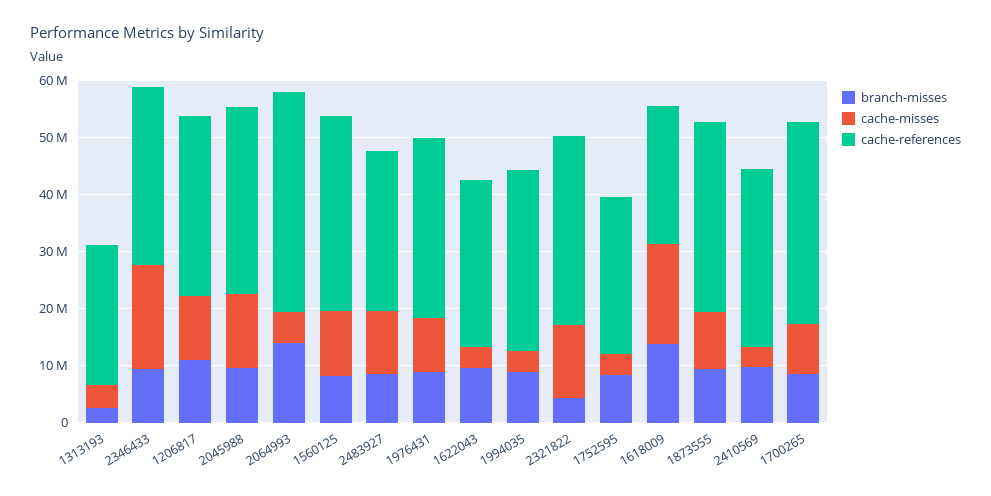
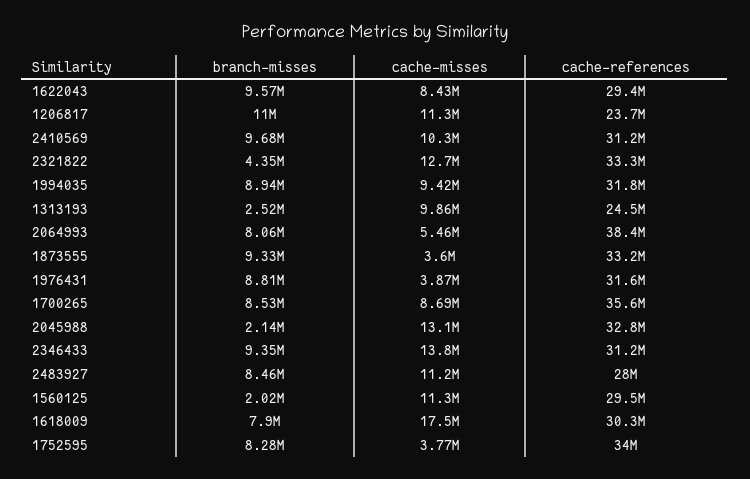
cache-misses, 1313193: 4000000 -> 9860000
cache-misses, 2346433: 18000000 -> 13800000
cache-references, 1206817: 32000000 -> 23700000
branch-misses, 2045988: 10000000 -> 2140000
branch-misses, 2064993: 14000000 -> 8060000
branch-misses, 1560125: 8000000 -> 2020000
cache-references, 1560125: 34000000 -> 29500000
cache-misses, 1976431: 10000000 -> 3870000
cache-misses, 1622043: 4000000 -> 8430000
cache-misses, 1994035: 4000000 -> 9420000
cache-references, 1752595: 28000000 -> 34000000
branch-misses, 1618009: 14000000 -> 7900000
cache-references, 1618009: 24000000 -> 30300000
cache-misses, 1873555: 10000000 -> 3600000
cache-misses, 2410569: 4000000 -> 10300000

